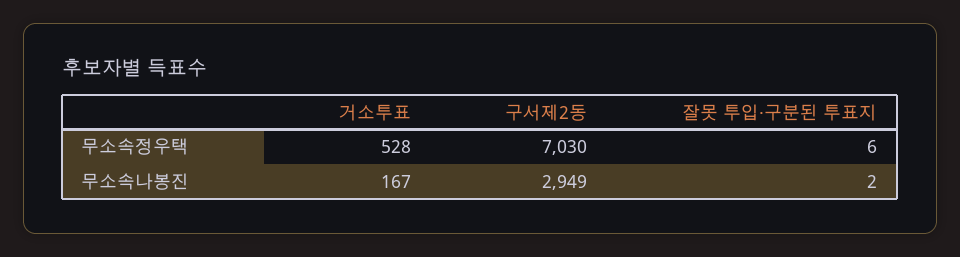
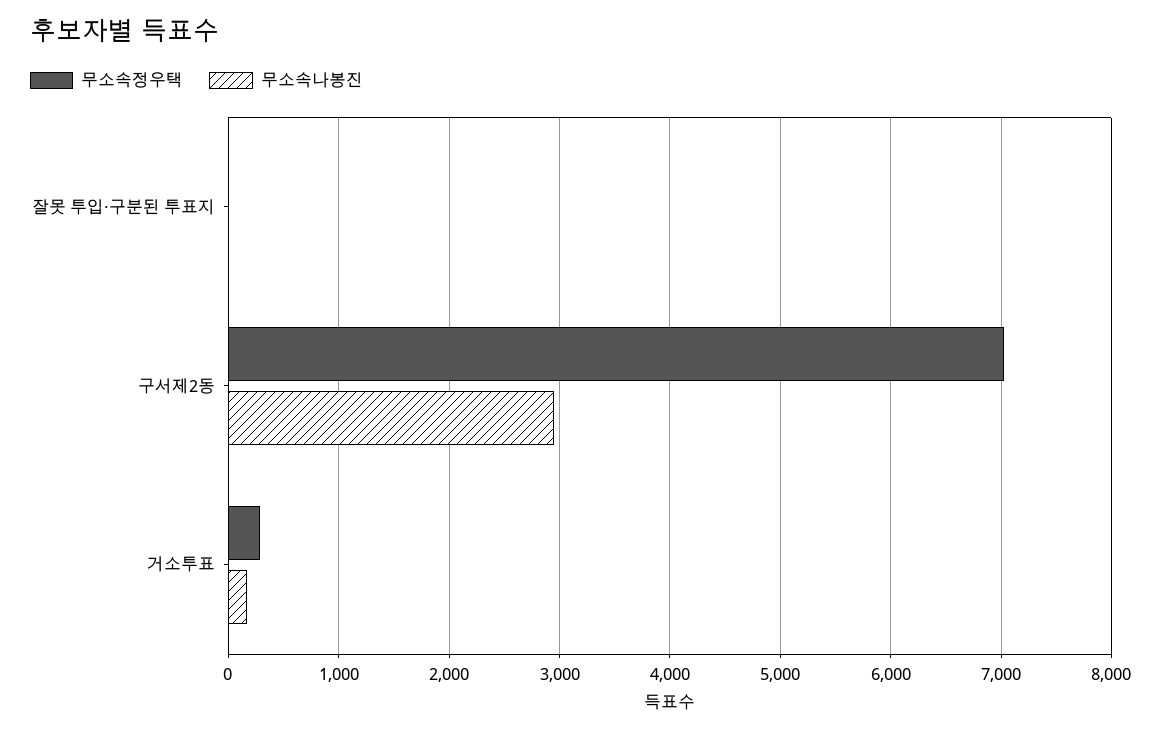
무소속정우택, 거소투표: 528 -> 300

